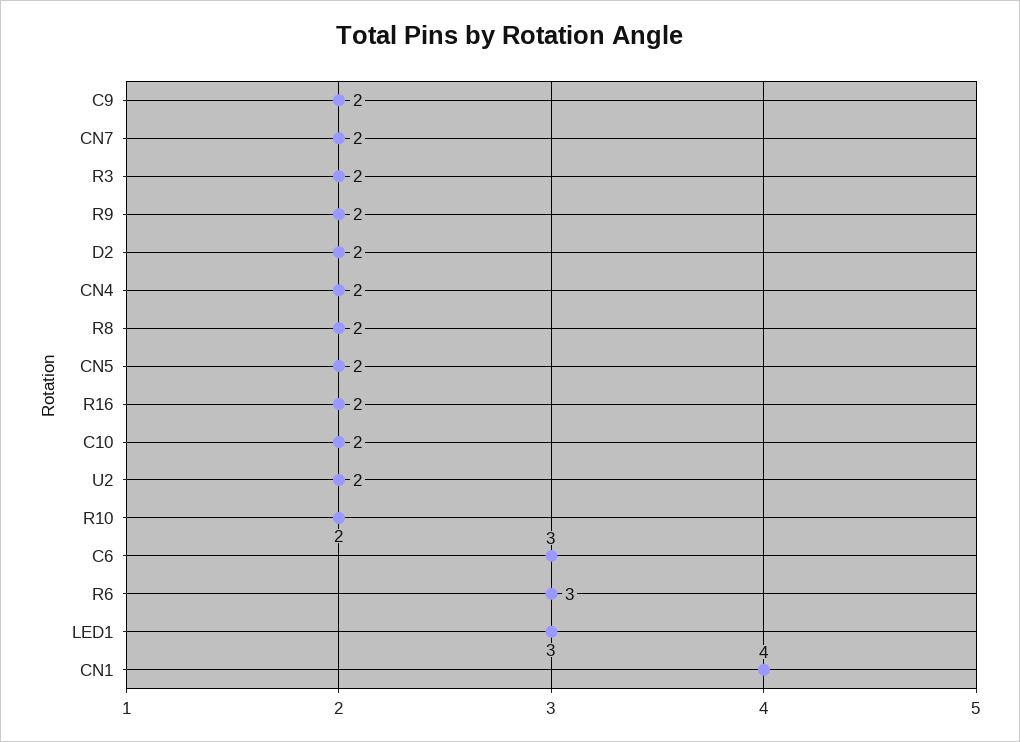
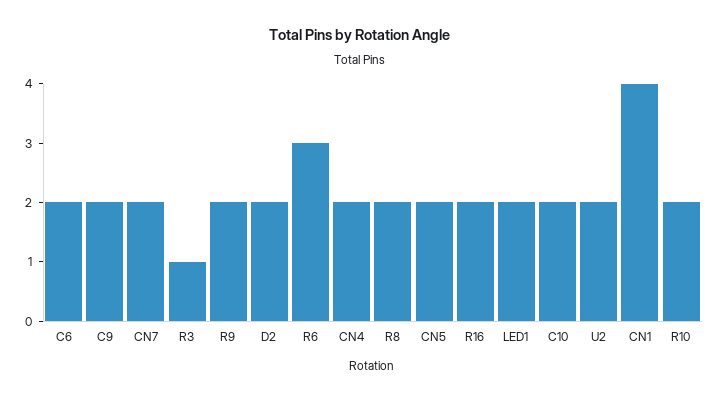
R3: 2 -> 1
C6: 3 -> 2
LED1: 3 -> 2

